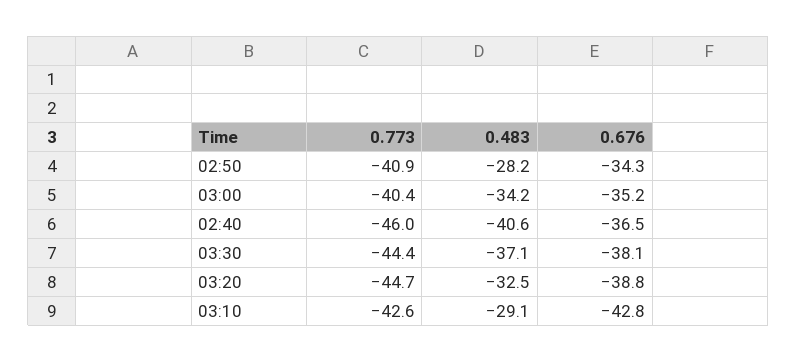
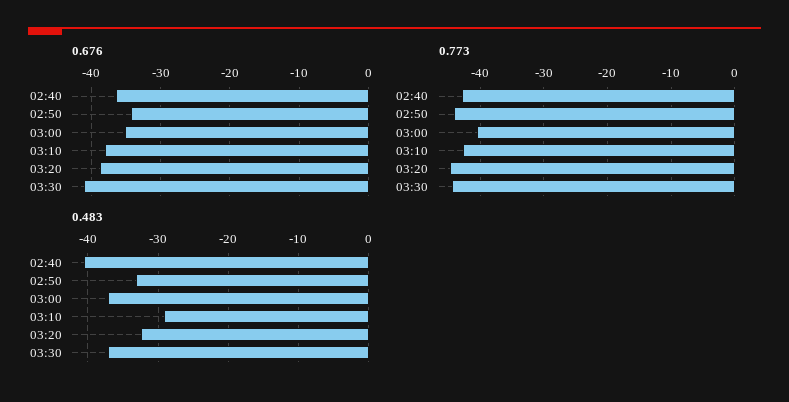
0.773, 02:50: -40.9 -> -44
0.483, 02:50: -28.2 -> -33
0.483, 03:00: -34.2 -> -37
0.773, 02:40: -46 -> -43
0.676, 03:30: -38.1 -> -41
0.676, 03:10: -42.8 -> -38

